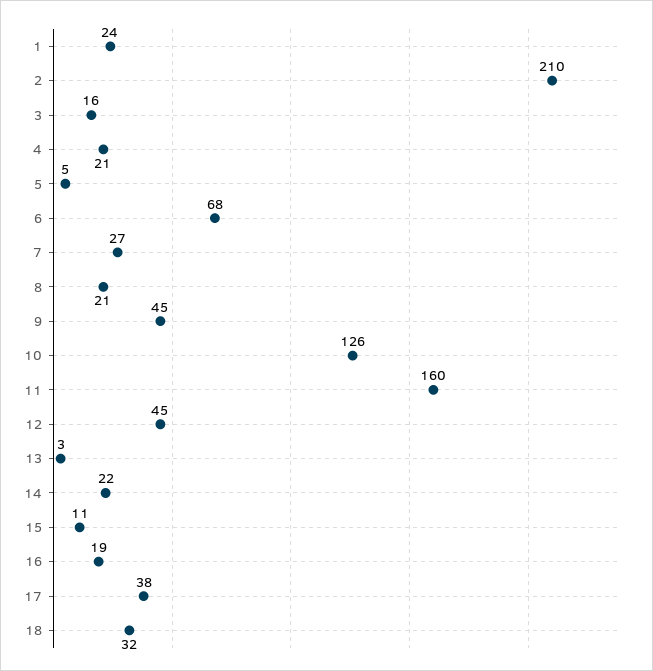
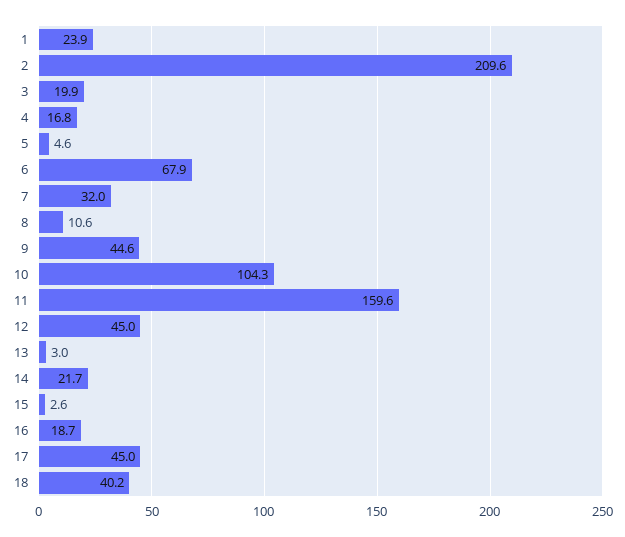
3: 16 -> 19.9
4: 21 -> 16.8
7: 27 -> 32
8: 21 -> 10.6
10: 126 -> 104.3
15: 11 -> 2.6
17: 38 -> 45
18: 32 -> 40.2

